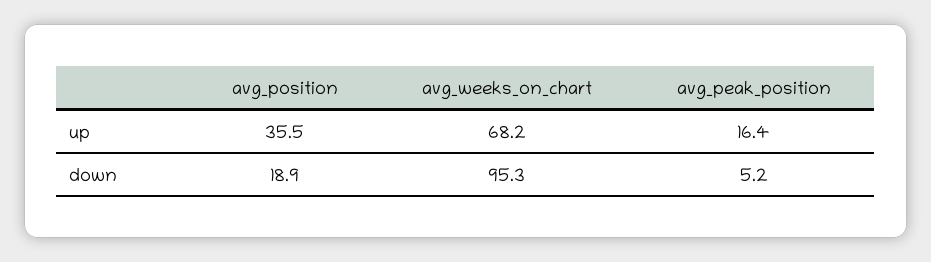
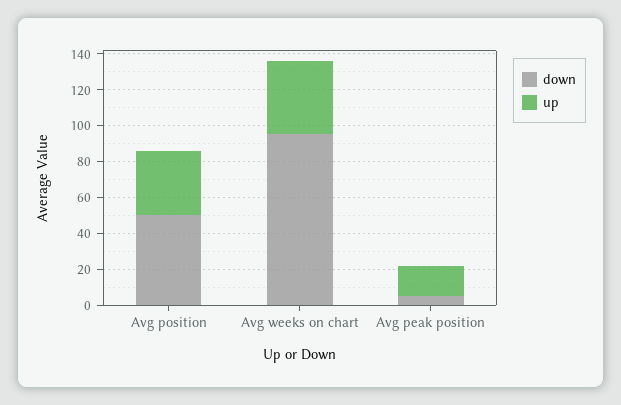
up, avg_weeks_on_chart: 68.2 -> 40
down, avg_position: 18.9 -> 50

